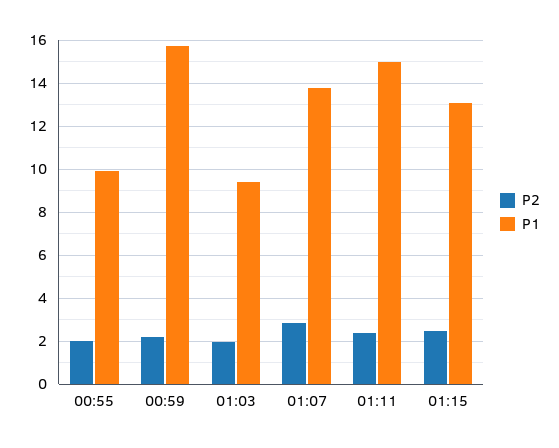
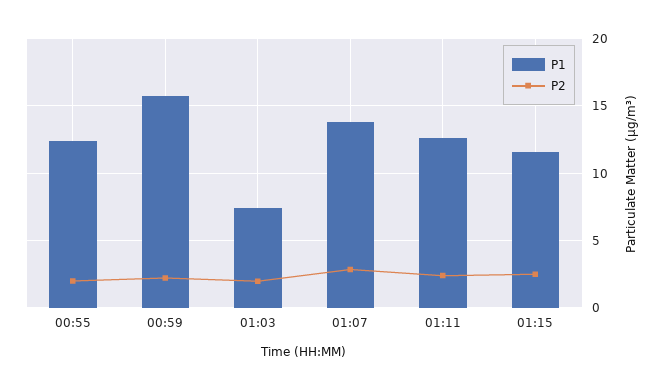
P1, 00:55: 10 -> 12.5
P1, 01:03: 9.5 -> 7.5
P1, 01:11: 15 -> 12.5
P1, 01:15: 13 -> 11.5

